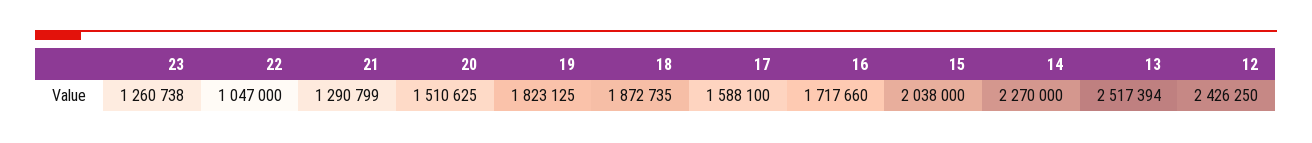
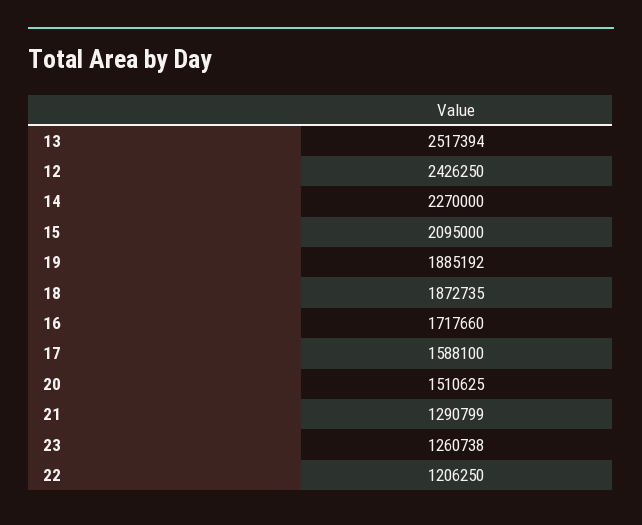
22: 1047000 -> 1206250
19: 1823125 -> 1885192
15: 2038000 -> 2095000

